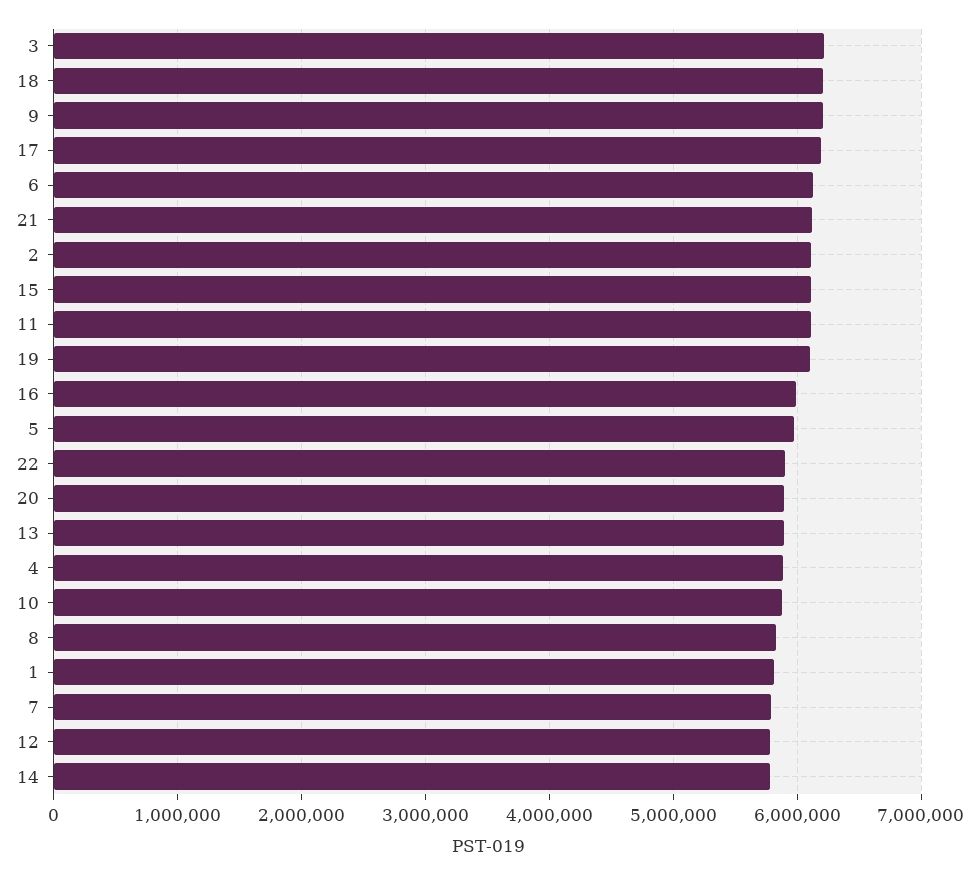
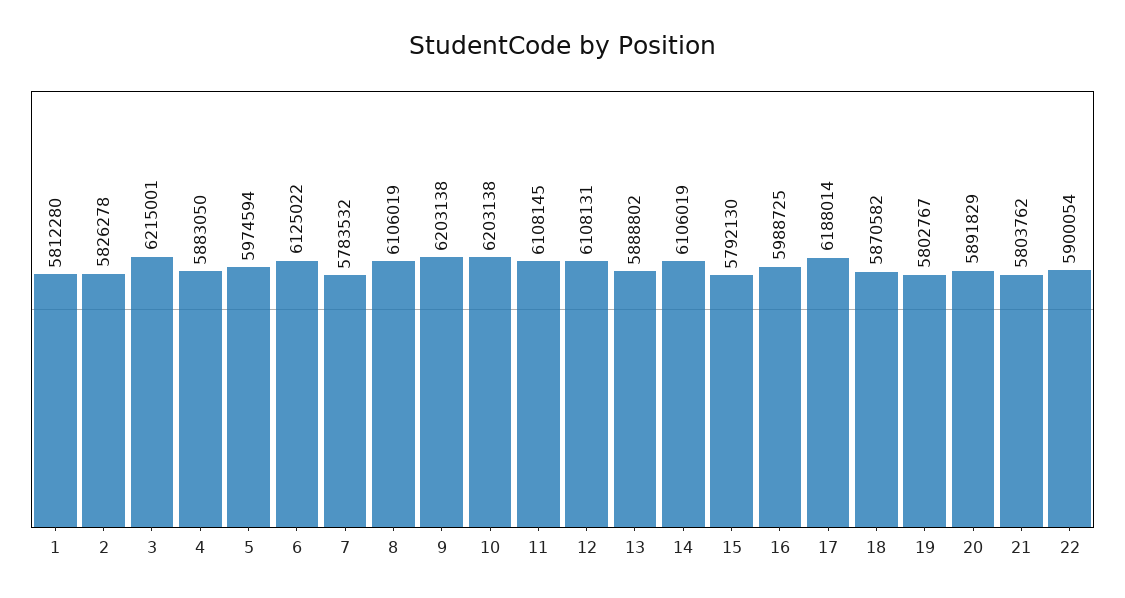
18: 6200000 -> 5870582
21: 6100000 -> 5803762
2: 6100000 -> 5826278
15: 6100000 -> 5792130
19: 6100000 -> 5802767
10: 5900000 -> 6203138
8: 5800000 -> 6106019
12: 5800000 -> 6108131
14: 5800000 -> 6106019

